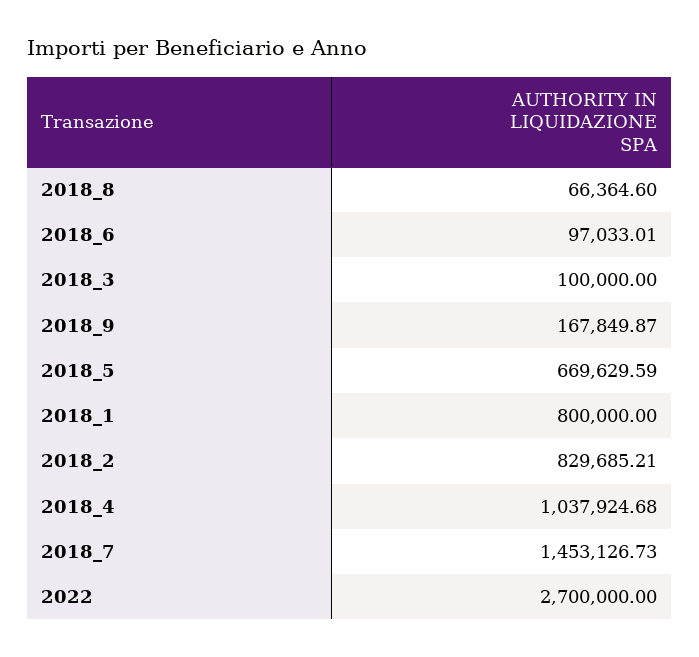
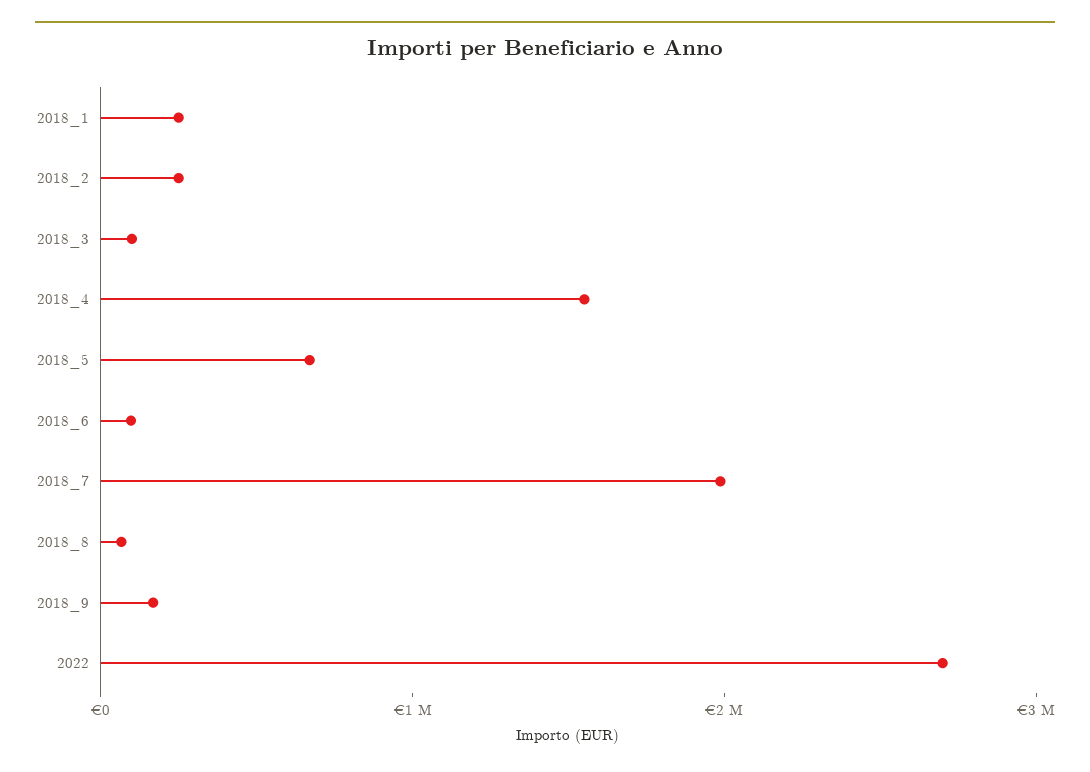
2018_1: 800000 -> 200000
2018_2: 829685.21 -> 200000
2018_4: 1037924.68 -> 1600000
2018_7: 1453126.73 -> 2000000

